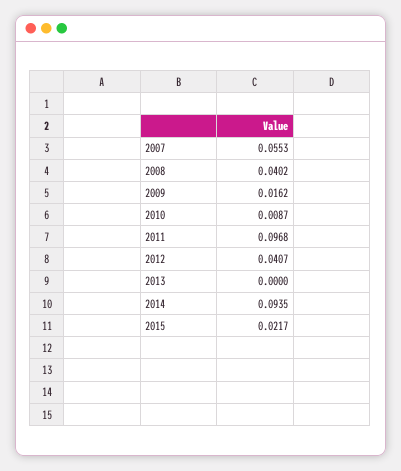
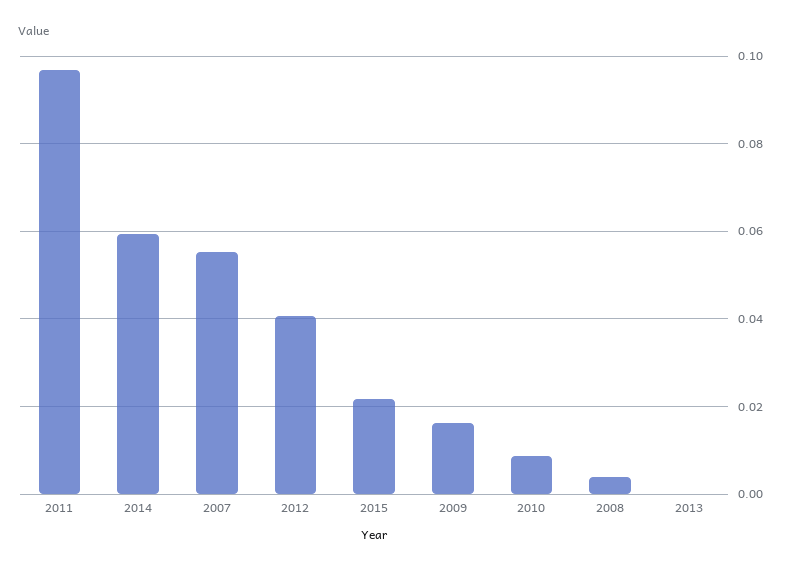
2008: 0.0402 -> 0.004
2014: 0.0935 -> 0.06

